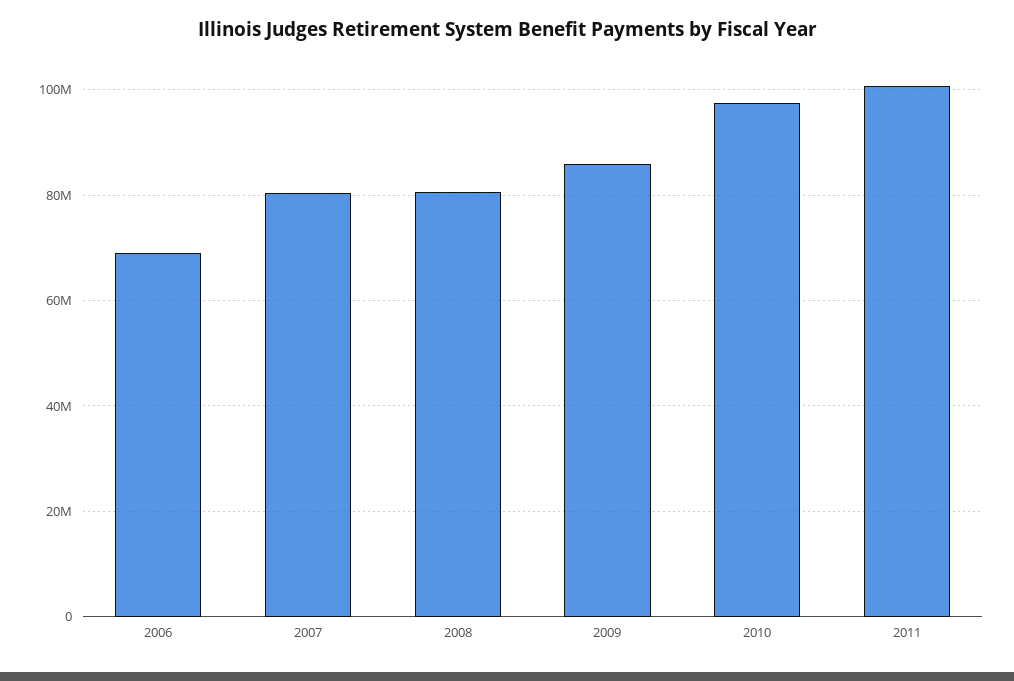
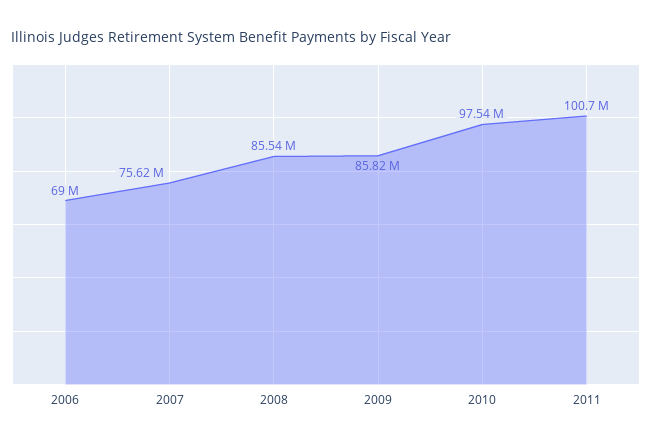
2007: 80000000 -> 75620000
2008: 80000000 -> 85540000

